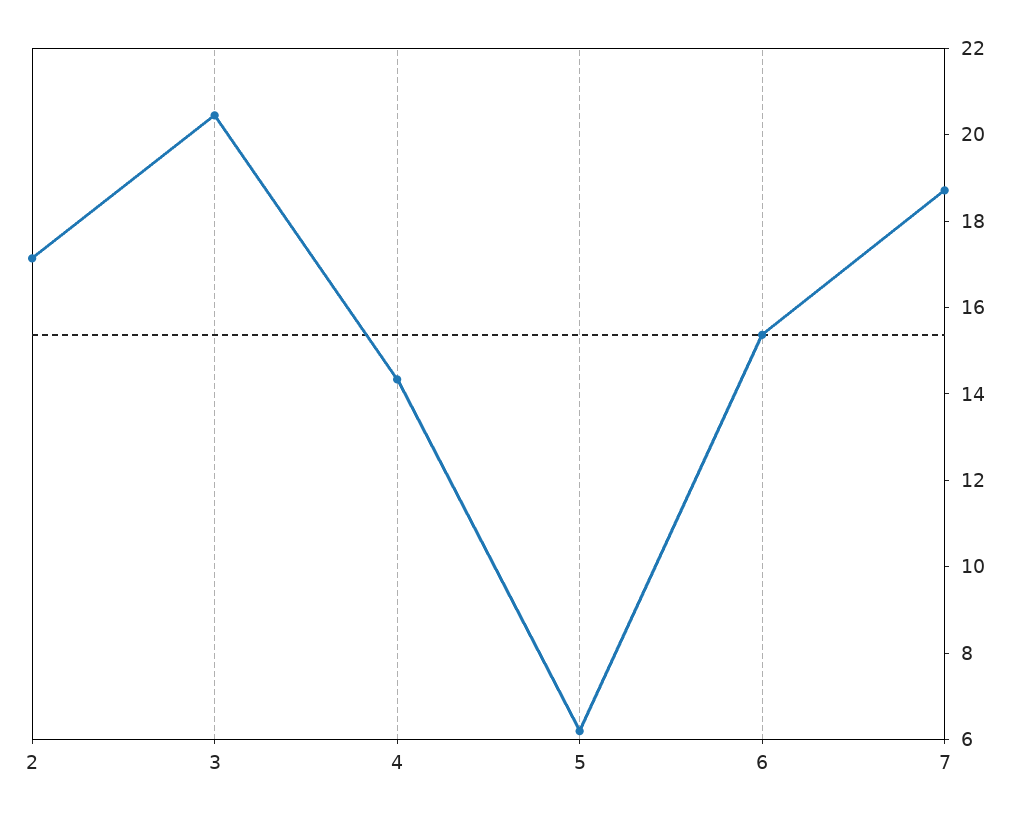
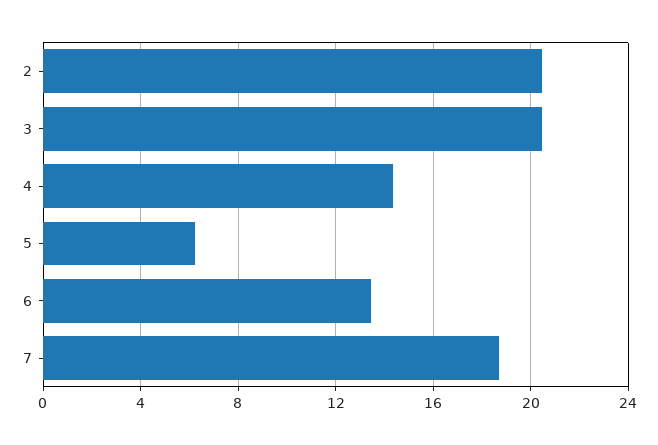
2: 17 -> 20.5
6: 15.5 -> 13.5

